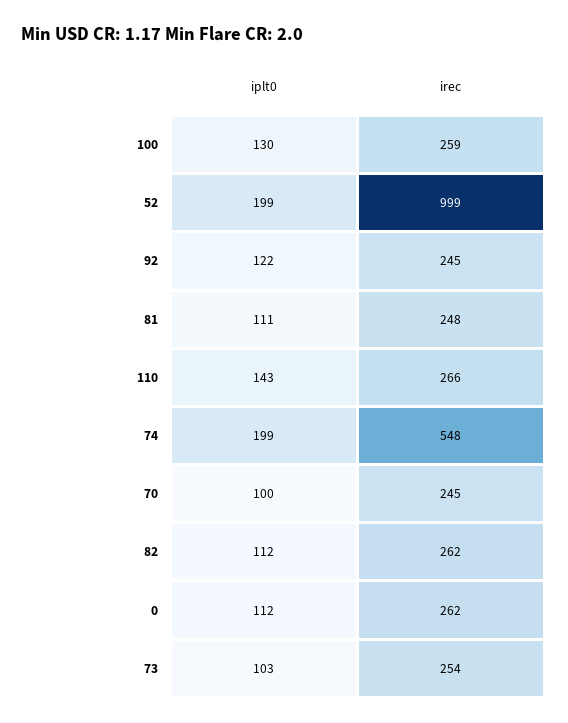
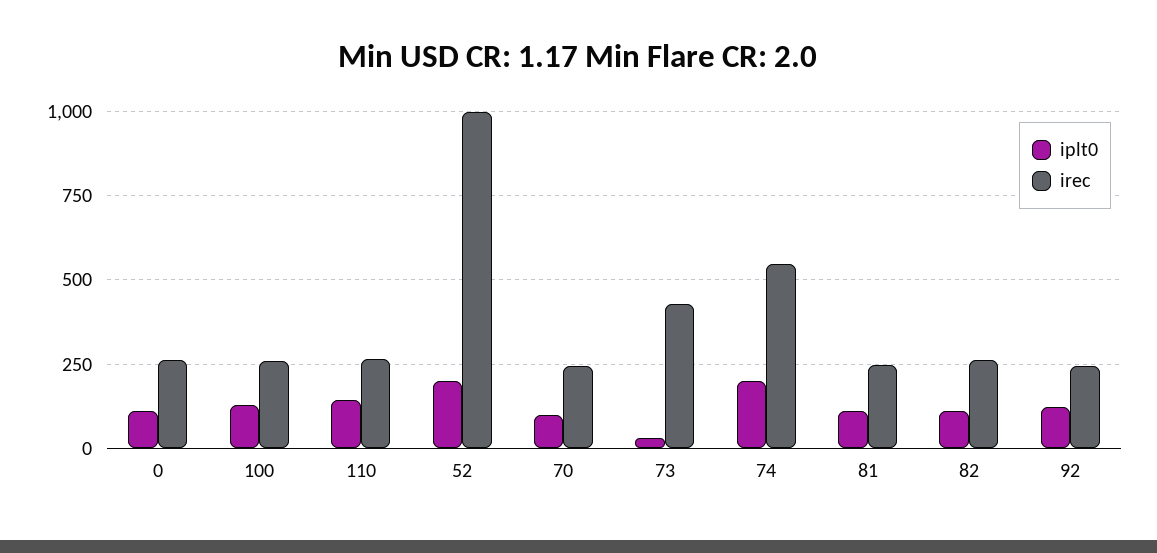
iplt0, 73: 103 -> 25
irec, 73: 254 -> 425

